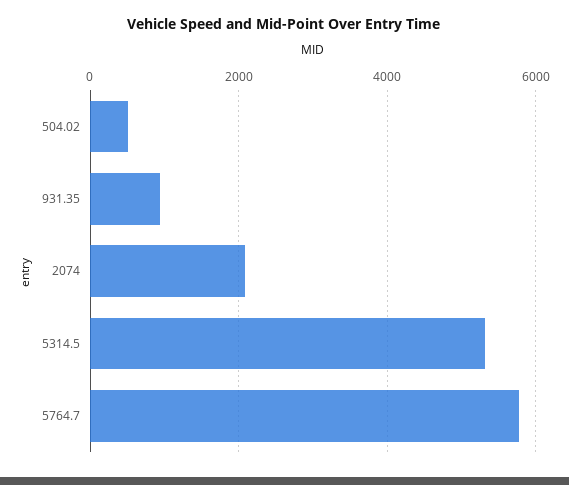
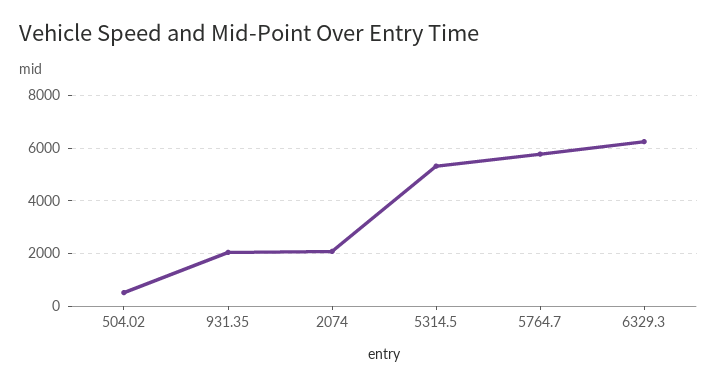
931.35: 1000 -> 2000
6329.3: none -> 6250

